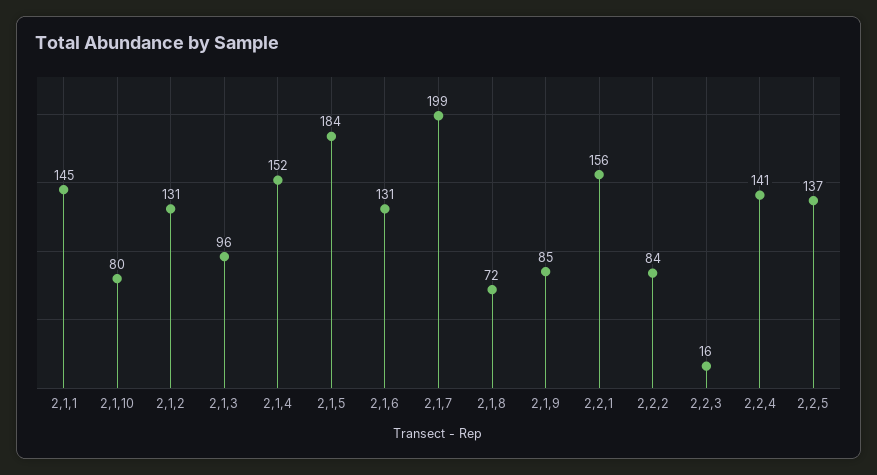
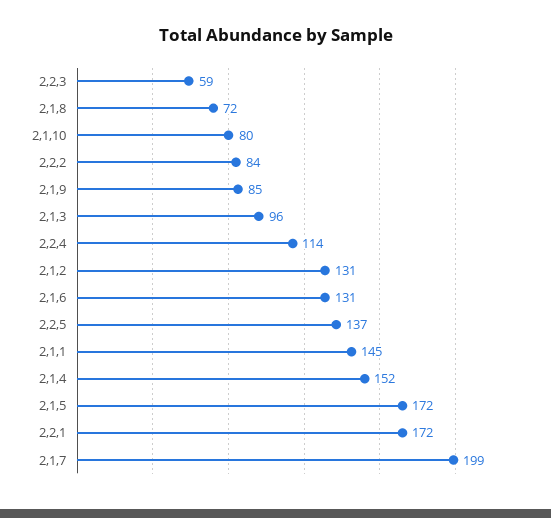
2,1,5: 184 -> 172
2,2,1: 156 -> 172
2,2,3: 16 -> 59
2,2,4: 141 -> 114

